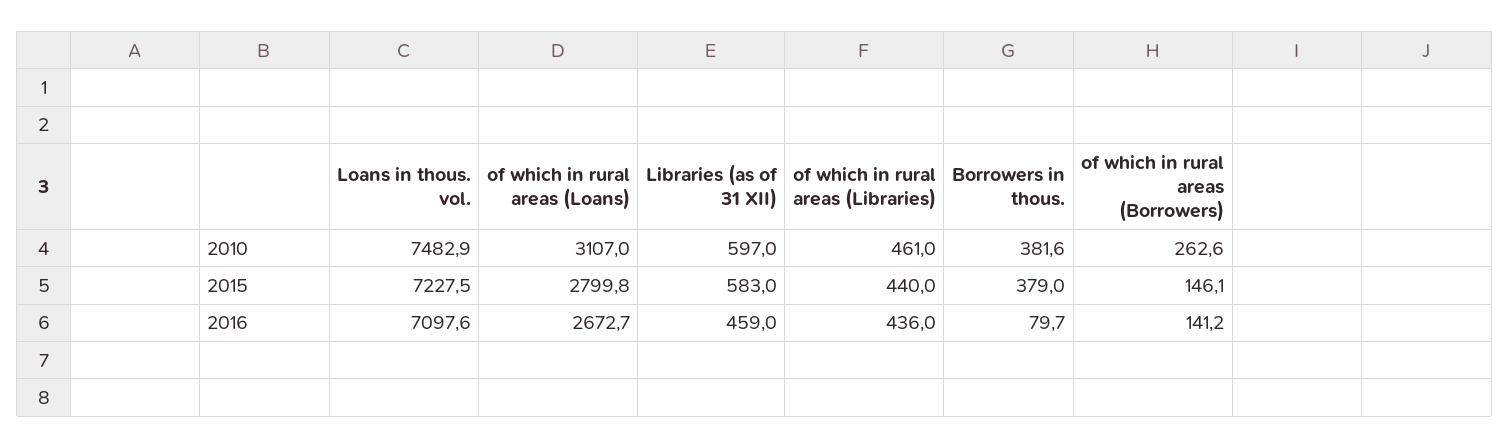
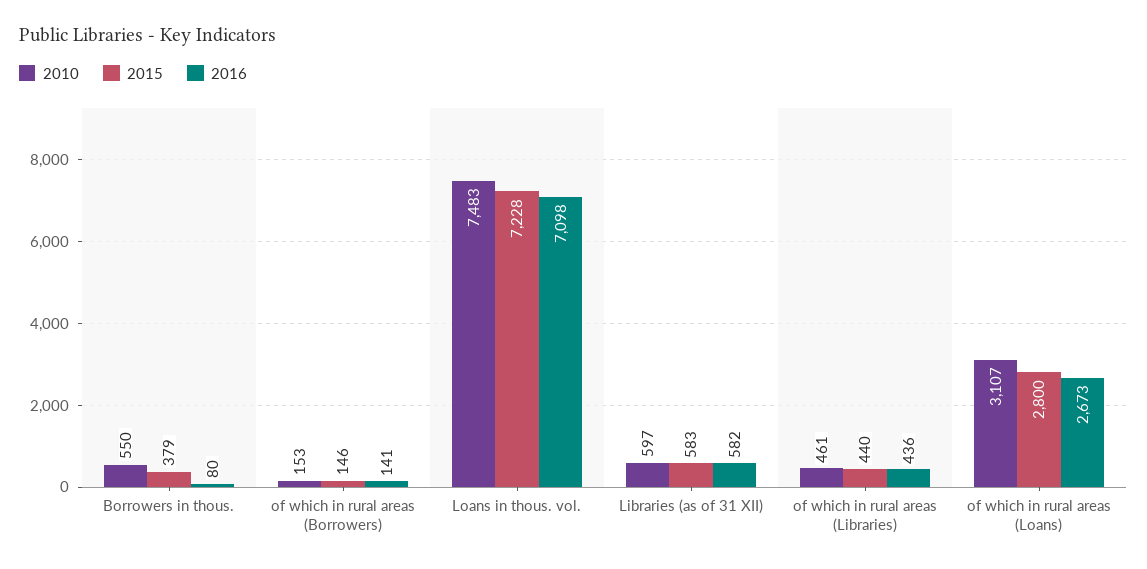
2010, Borrowers in thous.: 381.6 -> 550
2010, of which in rural areas (Borrowers): 262.6 -> 153
2016, Libraries (as of 31 XII): 459 -> 582

